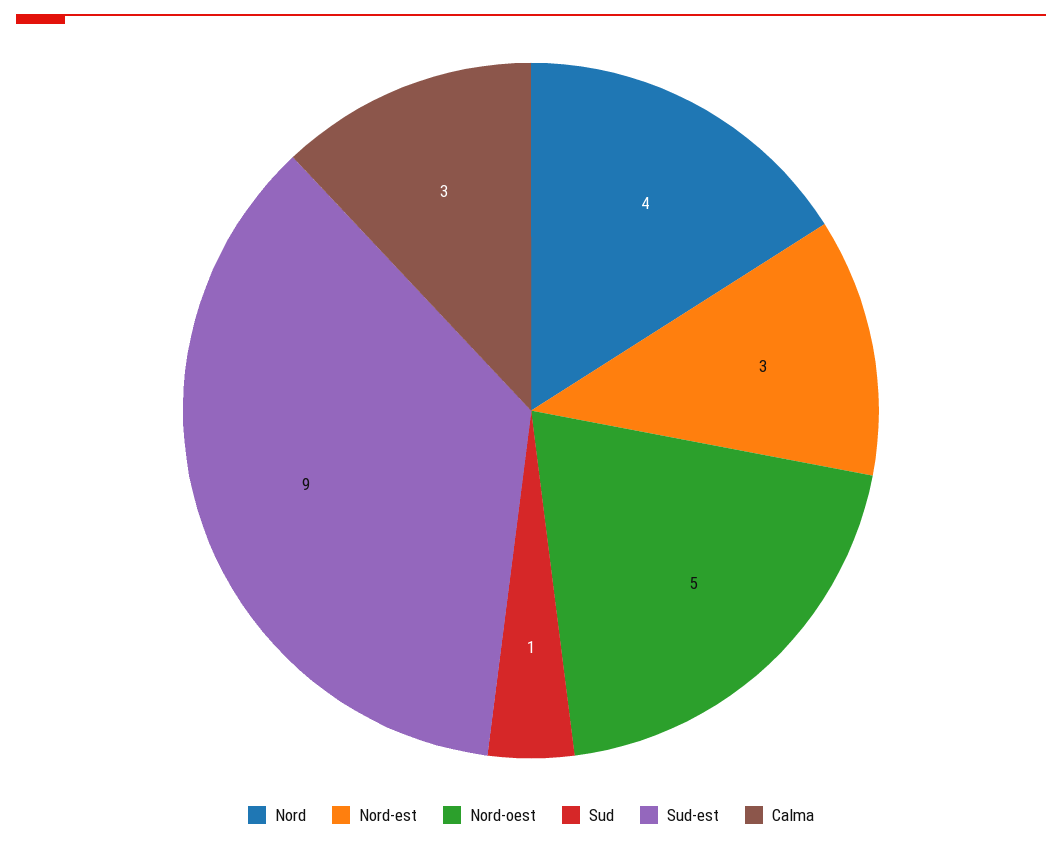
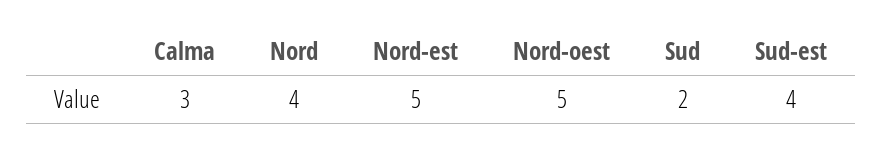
Nord-est: 3 -> 5
Sud: 1 -> 2
Sud-est: 9 -> 4

